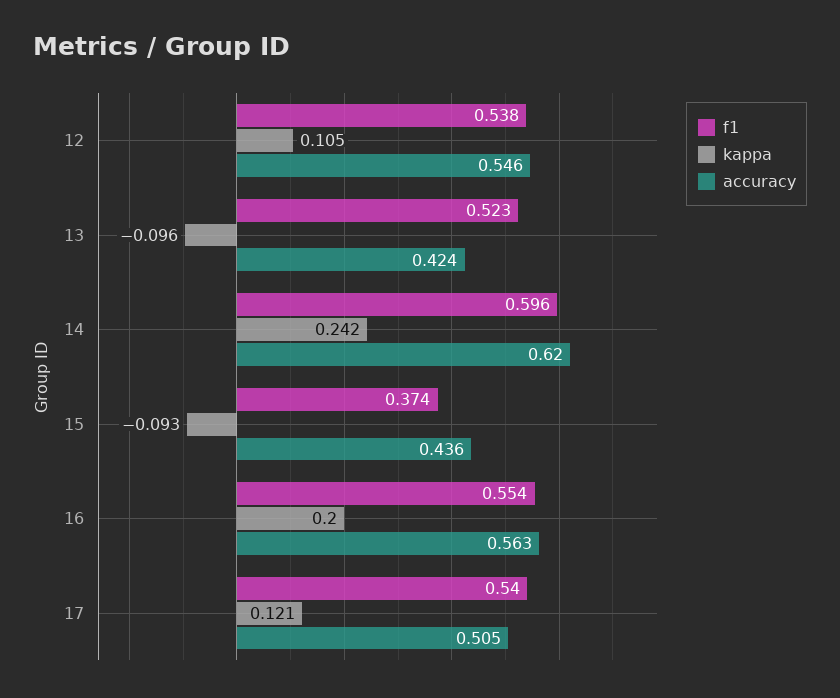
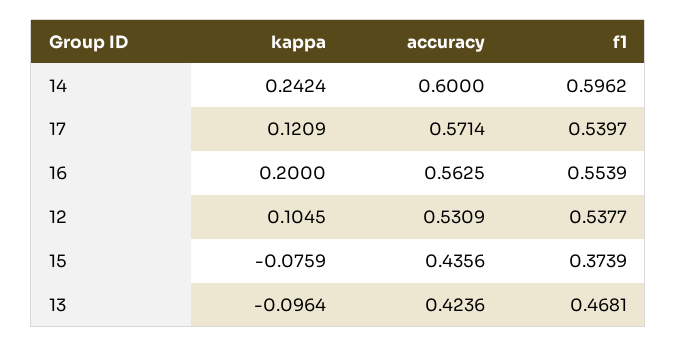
accuracy, 12: 0.546 -> 0.5309
f1, 13: 0.523 -> 0.4681
accuracy, 14: 0.62 -> 0.6
kappa, 15: -0.093 -> -0.0759
accuracy, 17: 0.505 -> 0.5714

